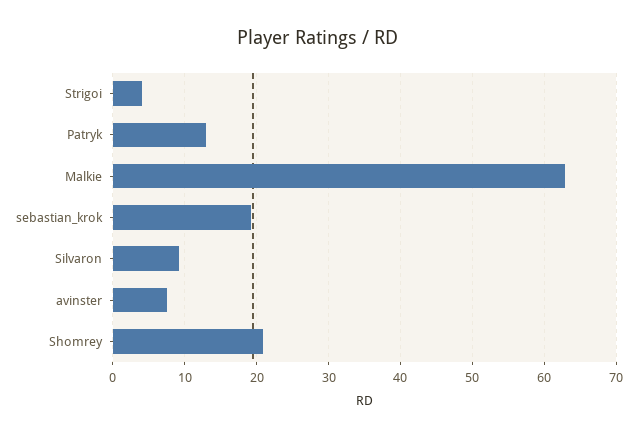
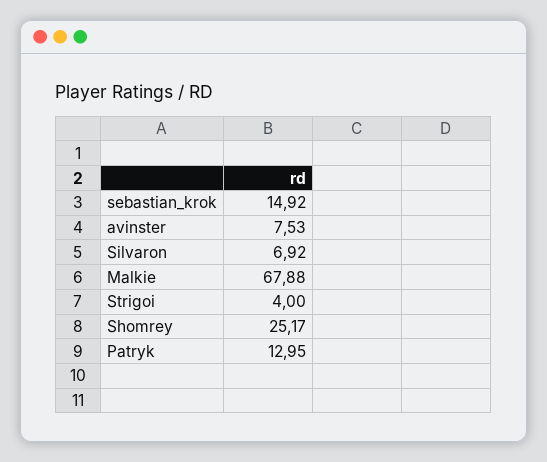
Malkie: 63 -> 67.88
sebastian_krok: 19 -> 14.92
Silvaron: 9 -> 6.92
Shomrey: 21 -> 25.17

